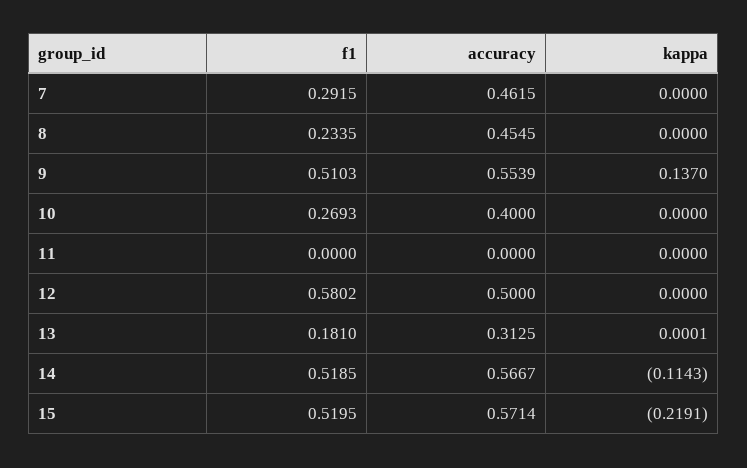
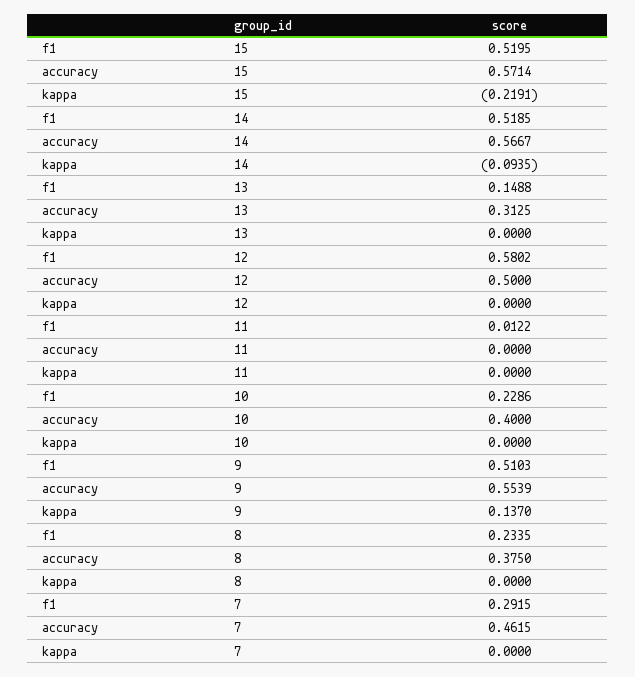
accuracy, 8: 0.4545 -> 0.375
f1, 10: 0.2693 -> 0.2286
f1, 11: 0 -> 0.0122
f1, 13: 0.181 -> 0.1488
kappa, 13: 0.0001 -> 0
kappa, 14: -0.1143 -> -0.0935

